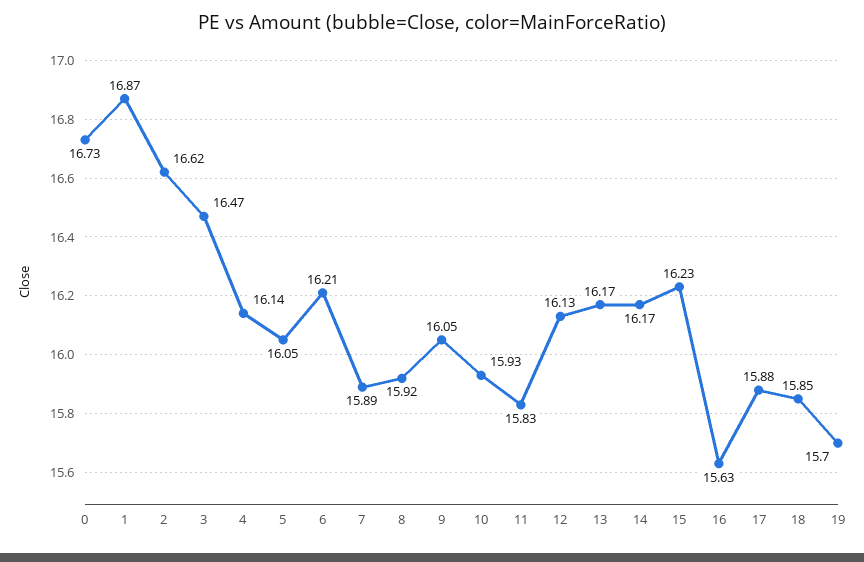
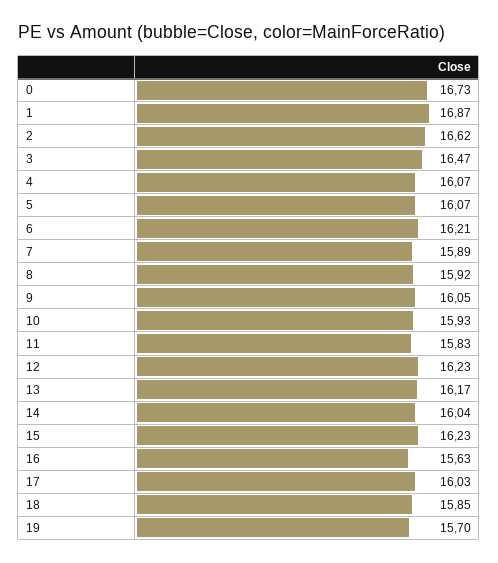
4: 16.14 -> 16.07
5: 16.05 -> 16.07
12: 16.13 -> 16.23
14: 16.17 -> 16.04
17: 15.88 -> 16.03

